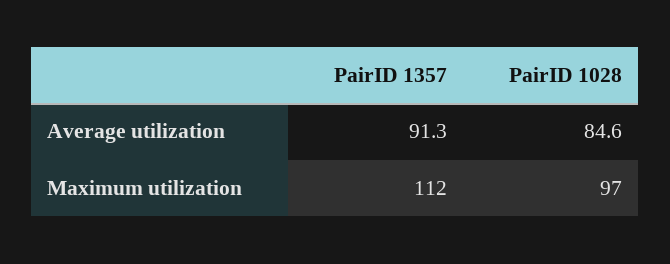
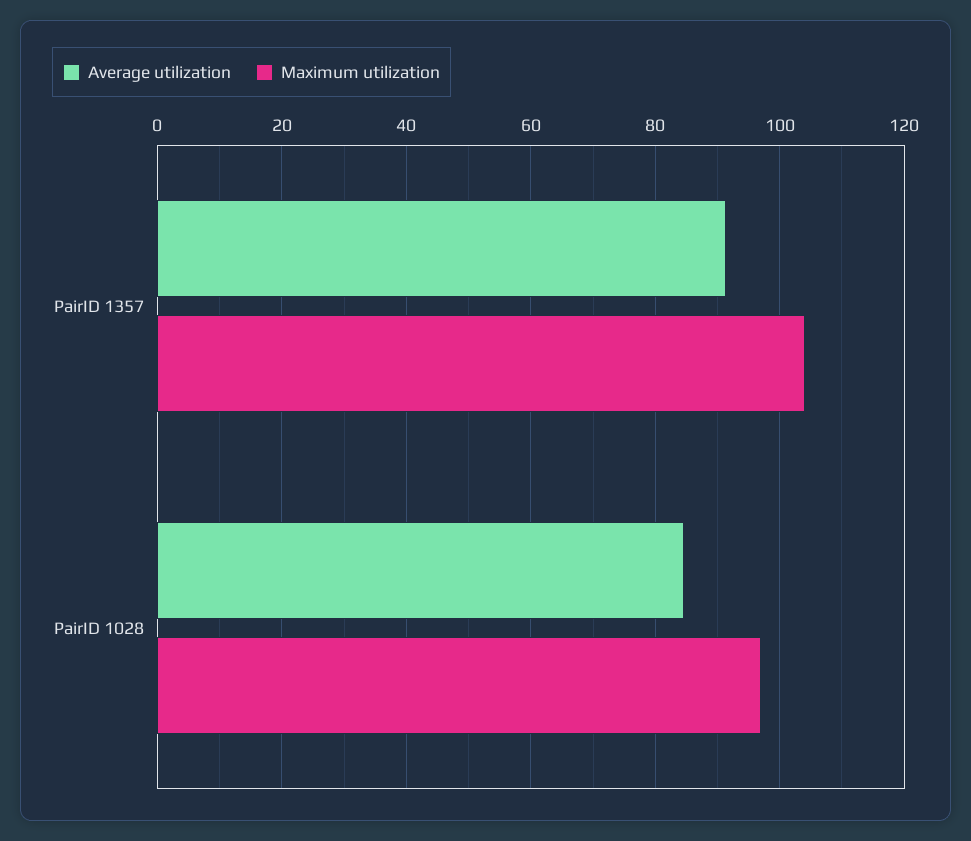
Maximum utilization, PairID 1357: 112 -> 104

